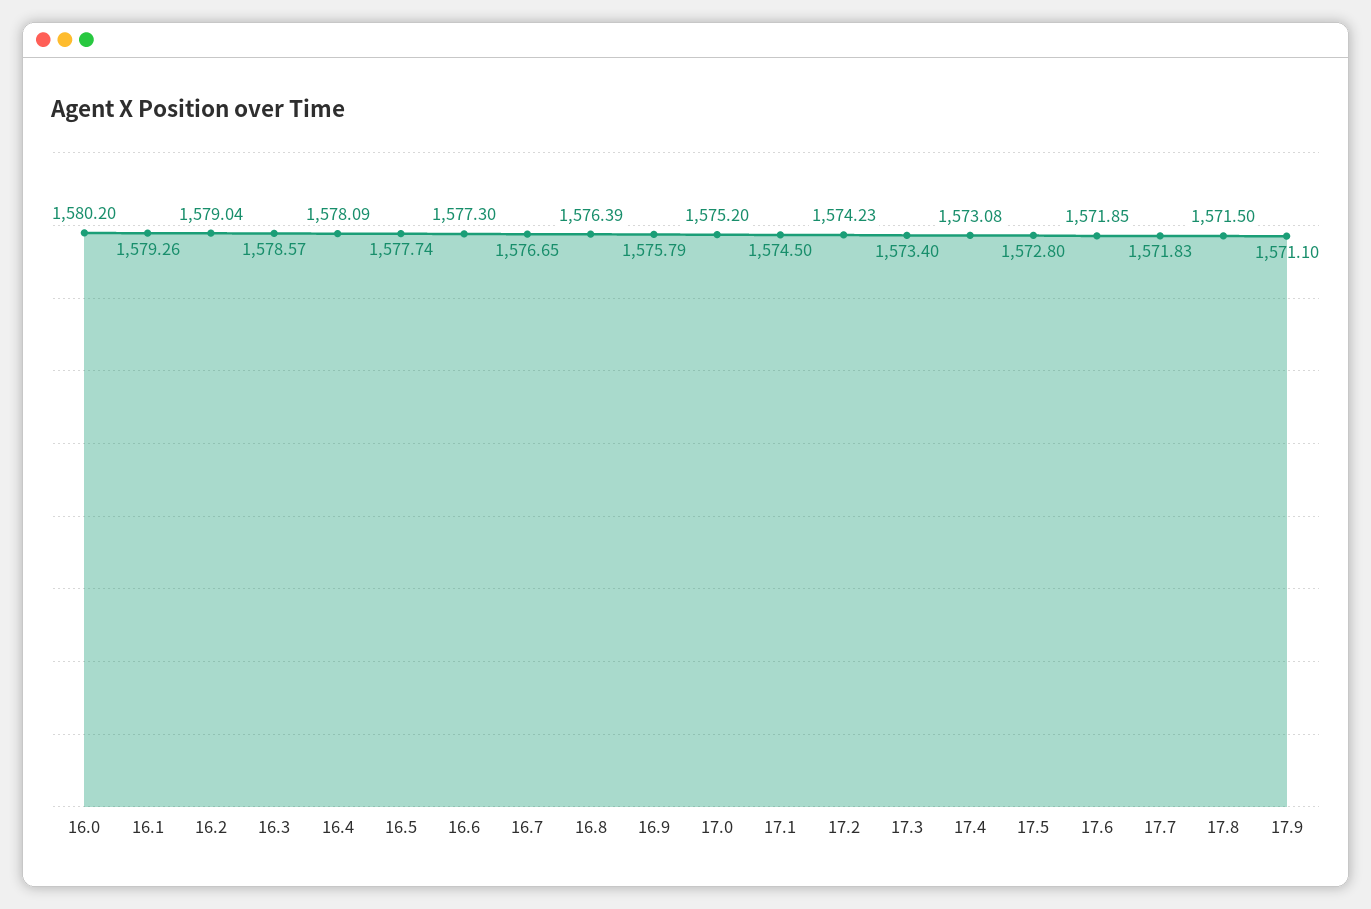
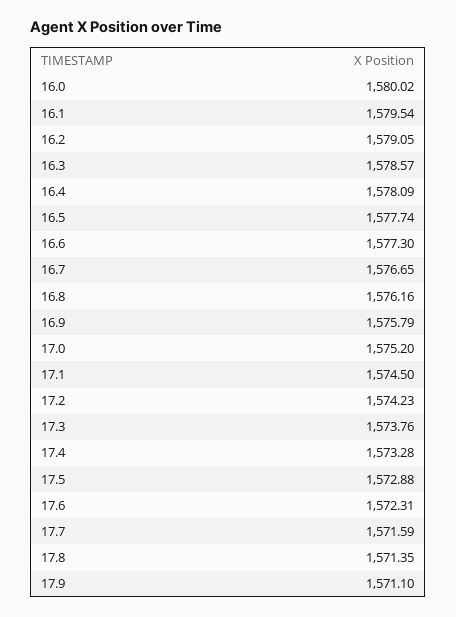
16.0: 1580.2 -> 1580.02
16.1: 1579.26 -> 1579.54
16.2: 1579.04 -> 1579.05
16.8: 1576.39 -> 1576.16
17.3: 1573.4 -> 1573.76
17.4: 1573.08 -> 1573.28
17.5: 1572.8 -> 1572.88
17.6: 1571.85 -> 1572.31
17.7: 1571.83 -> 1571.59
17.8: 1571.5 -> 1571.35

